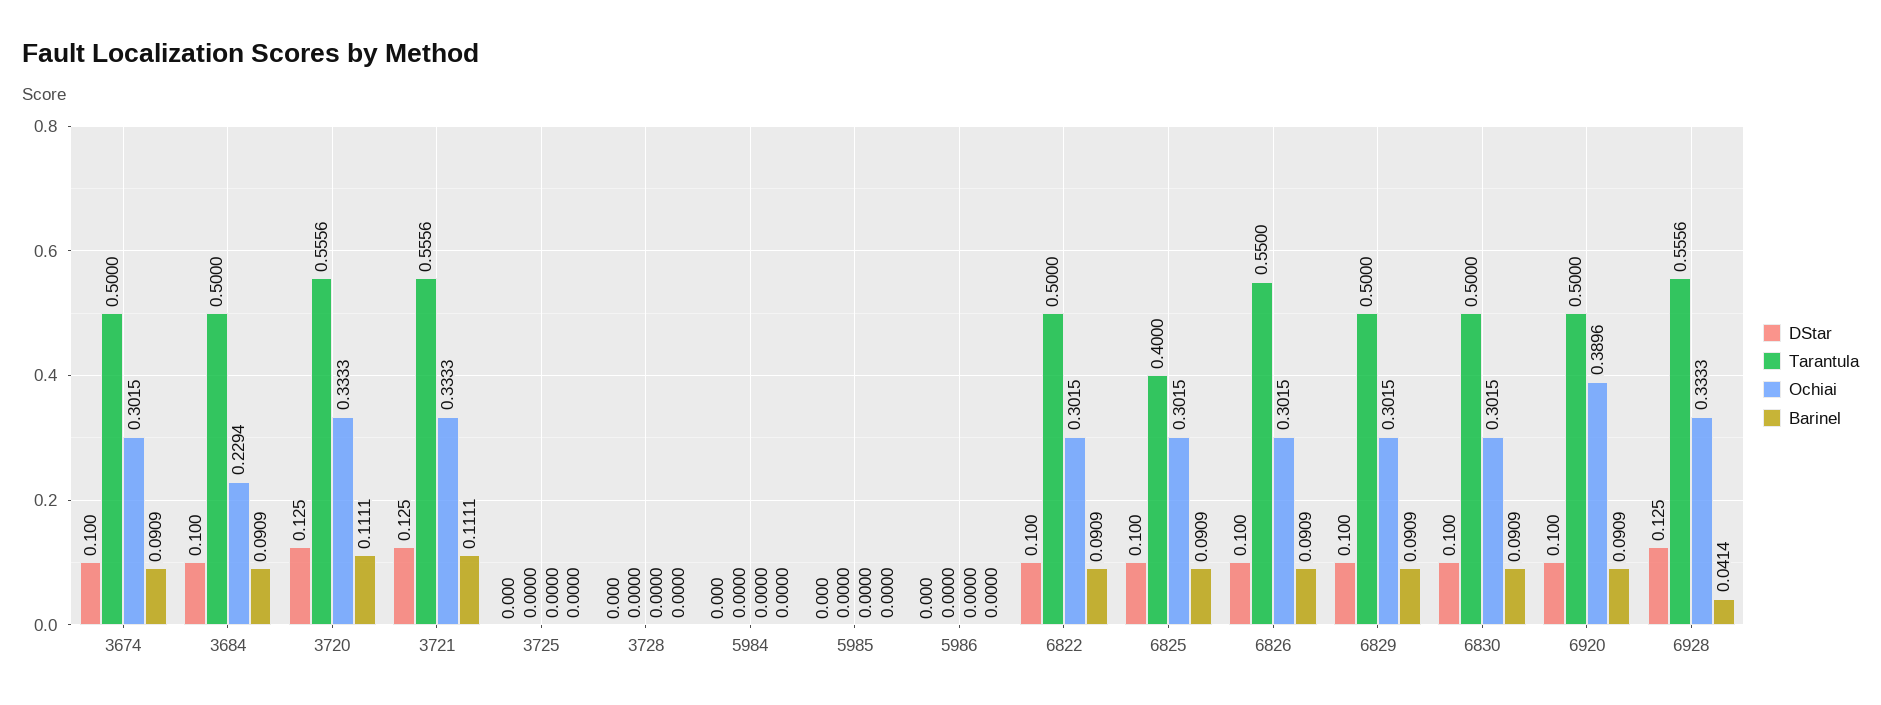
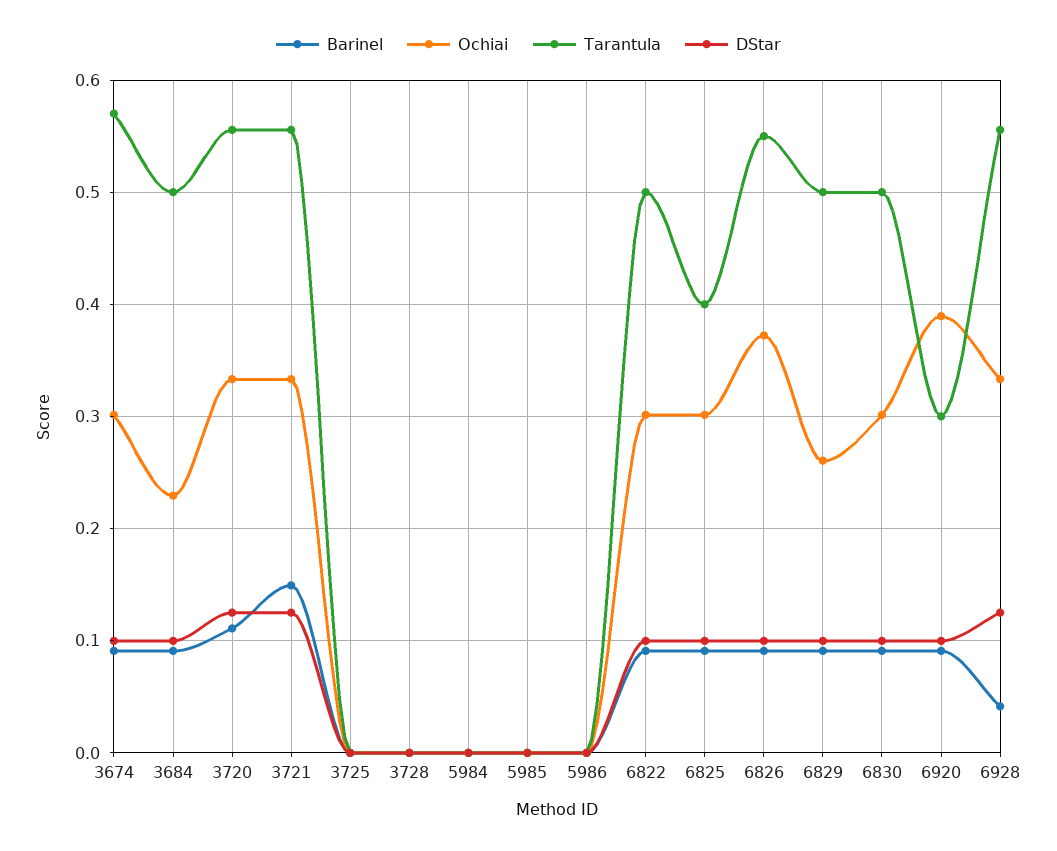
Tarantula, 3674: 0.5 -> 0.57
Barinel, 3721: 0.1111 -> 0.15
Ochiai, 6826: 0.3015 -> 0.37
Ochiai, 6829: 0.3015 -> 0.26
Tarantula, 6920: 0.5 -> 0.3

